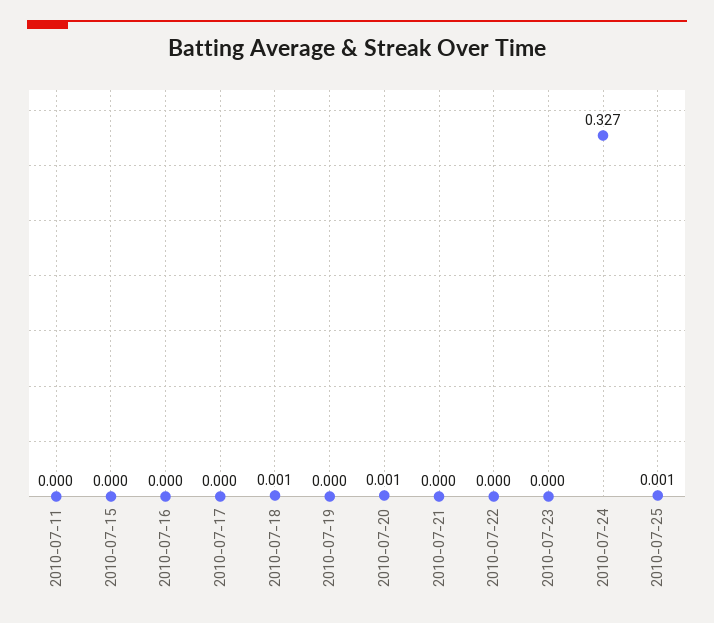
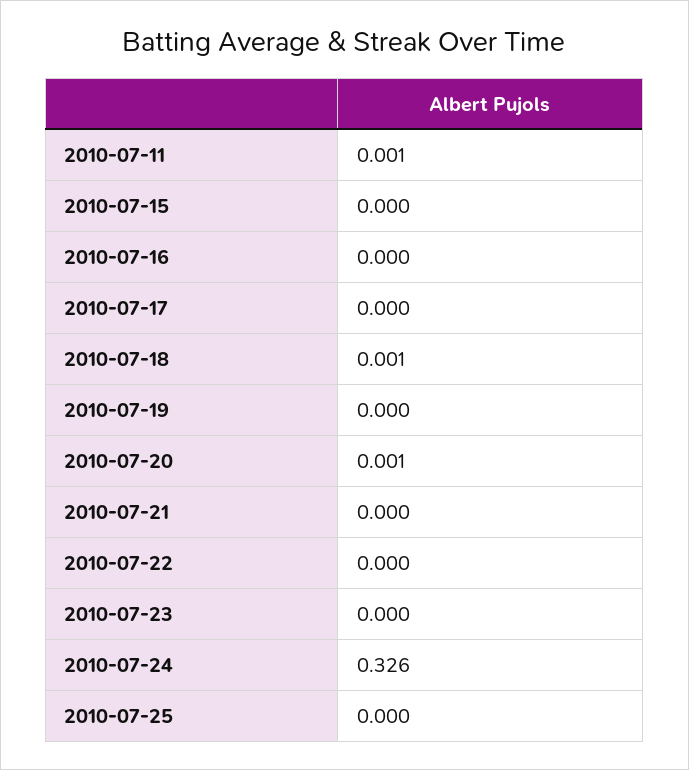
2010-07-11: 0 -> 0.001
2010-07-24: 0.327 -> 0.326
2010-07-25: 0.001 -> 0

